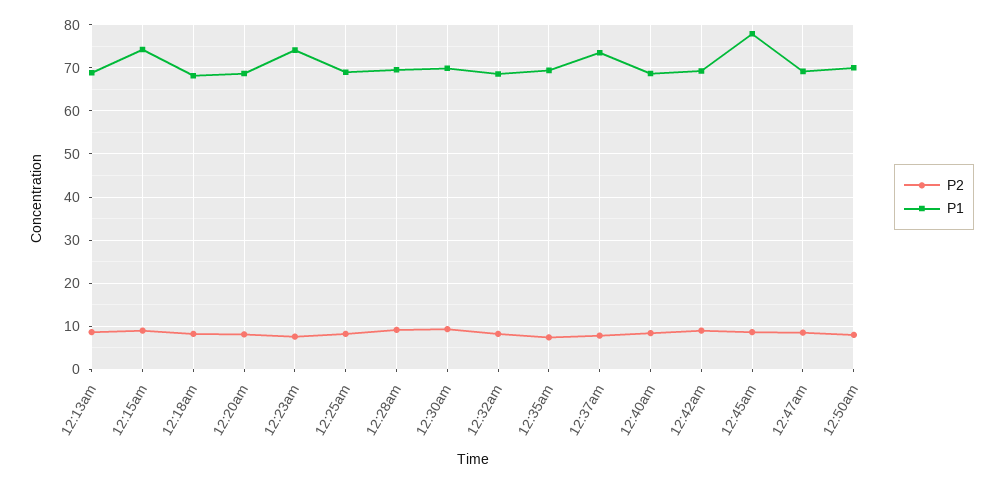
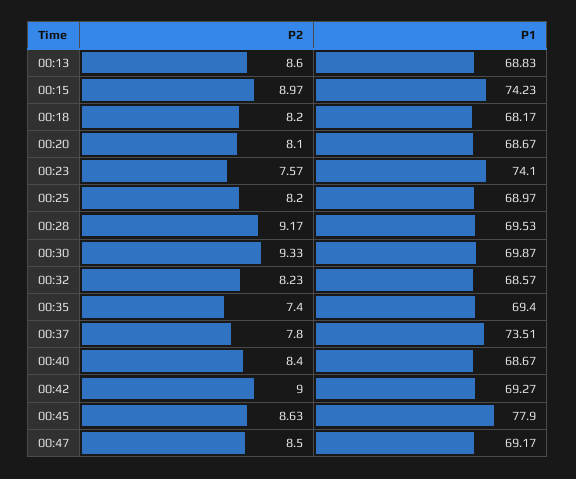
P2, 12:50am: 8 -> none
P1, 12:50am: 70 -> none

